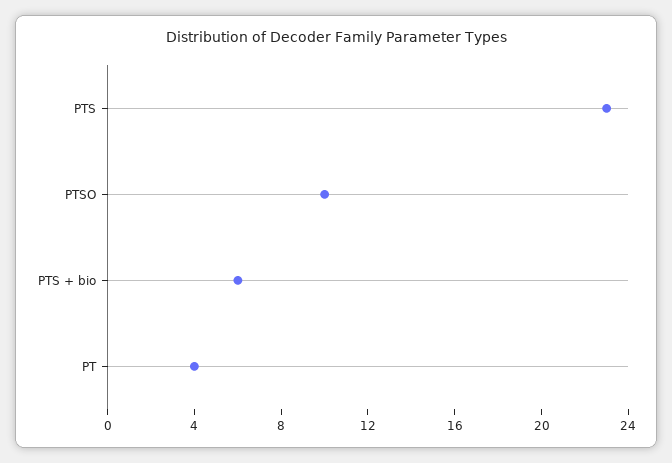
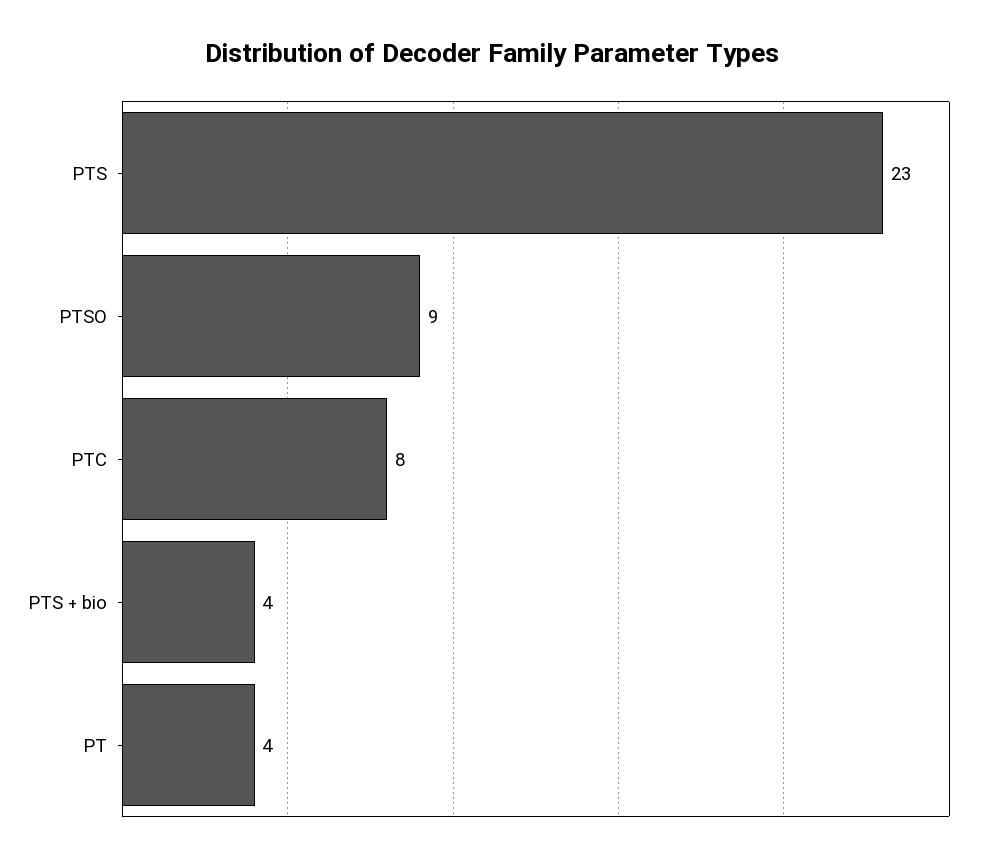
PTSO: 10 -> 9
PTS + bio: 6 -> 4
PTC: none -> 8

